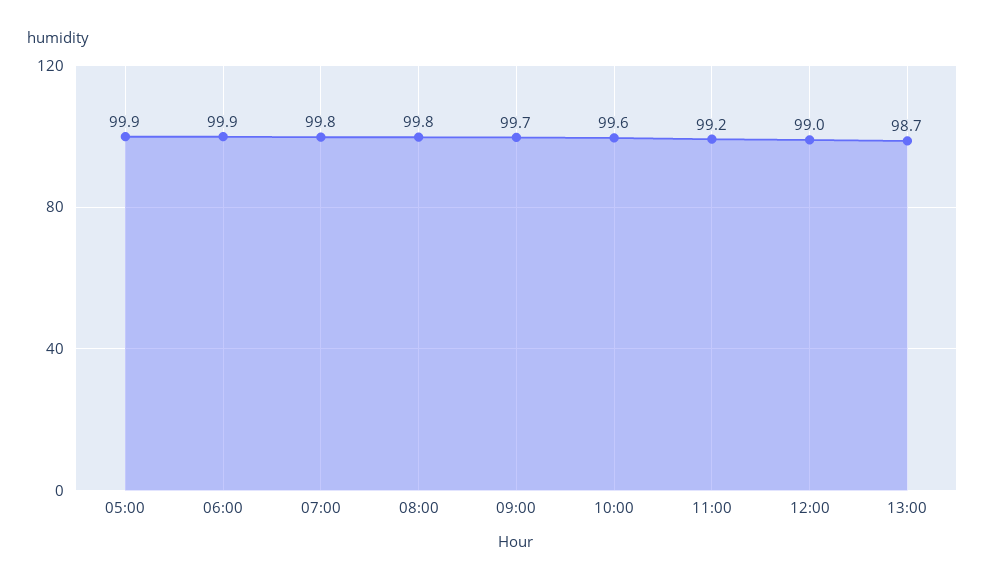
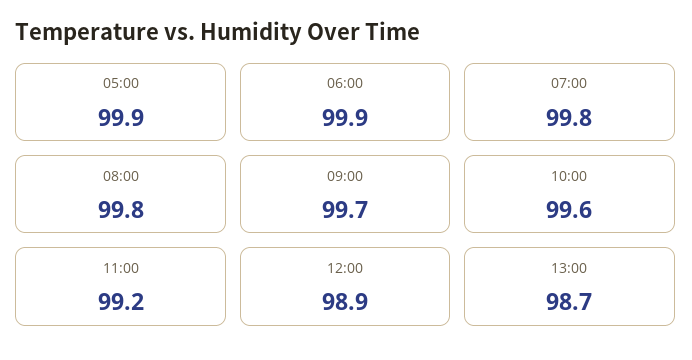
12:00: 99 -> 98.9

